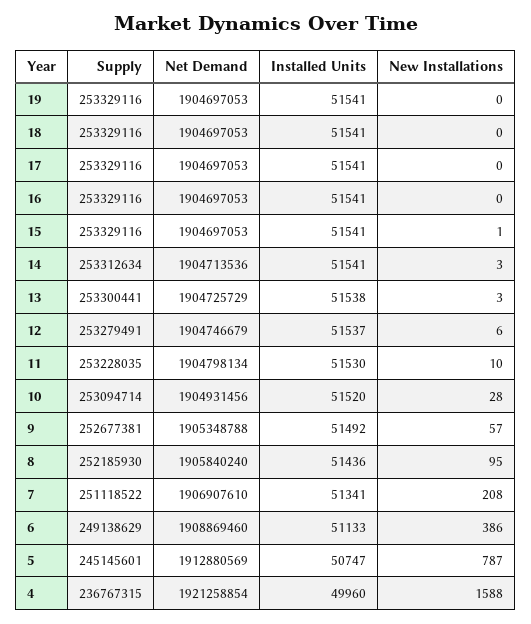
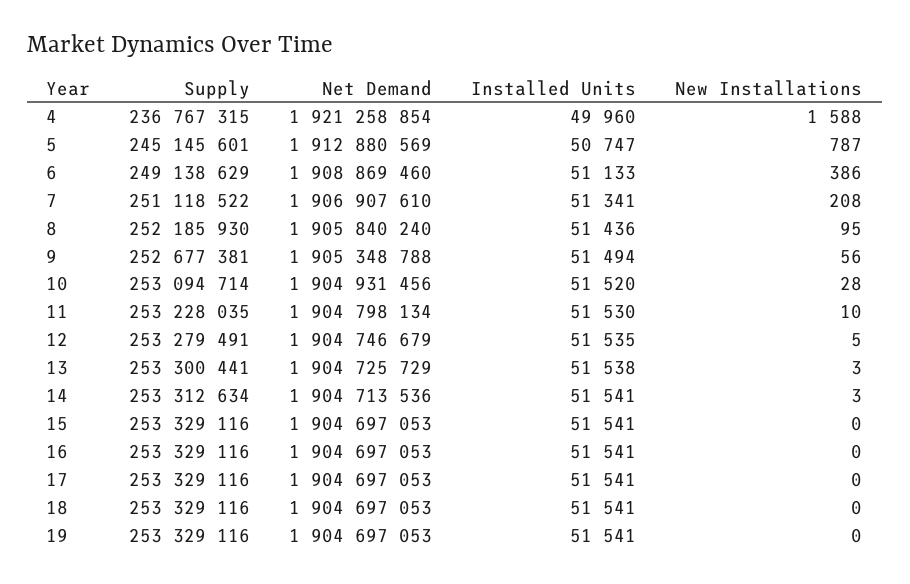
New Installations, 15: 1 -> 0
Installed Units, 12: 51537 -> 51535
New Installations, 12: 6 -> 5
Installed Units, 9: 51492 -> 51494
New Installations, 9: 57 -> 56

